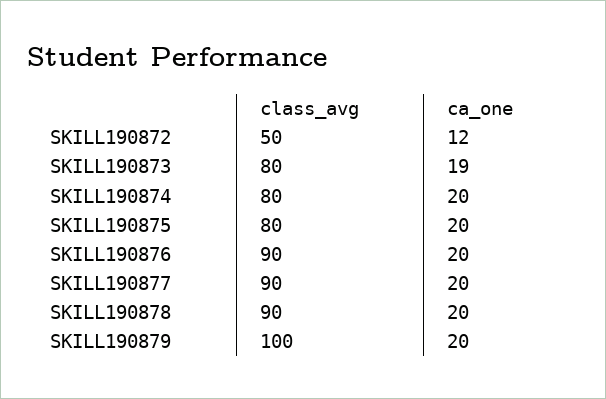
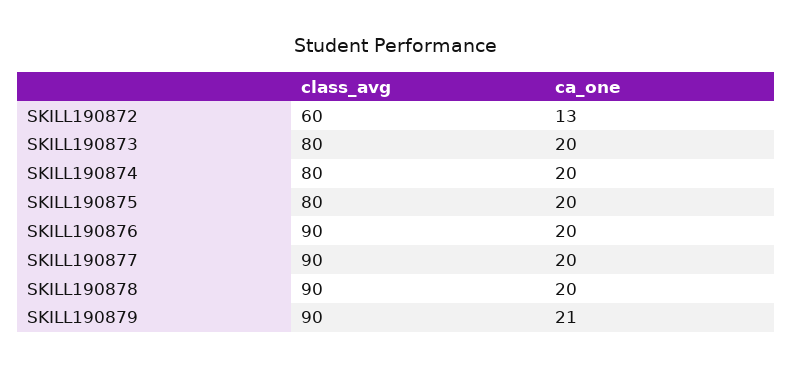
class_avg, SKILL190872: 50 -> 60
ca_one, SKILL190872: 12 -> 13
ca_one, SKILL190873: 19 -> 20
class_avg, SKILL190879: 100 -> 90
ca_one, SKILL190879: 20 -> 21

